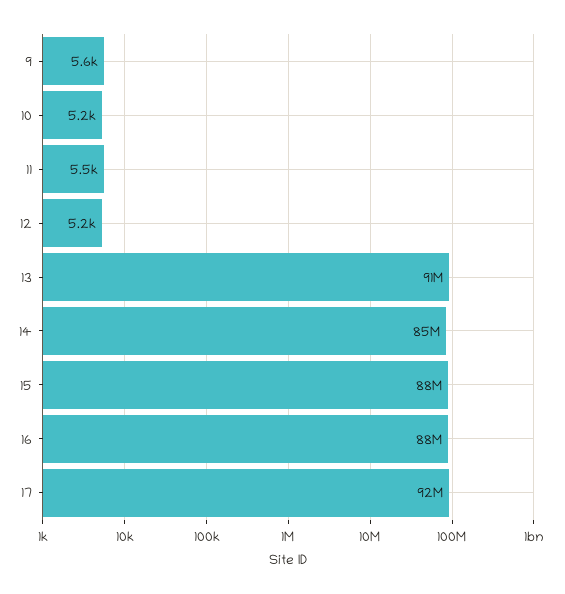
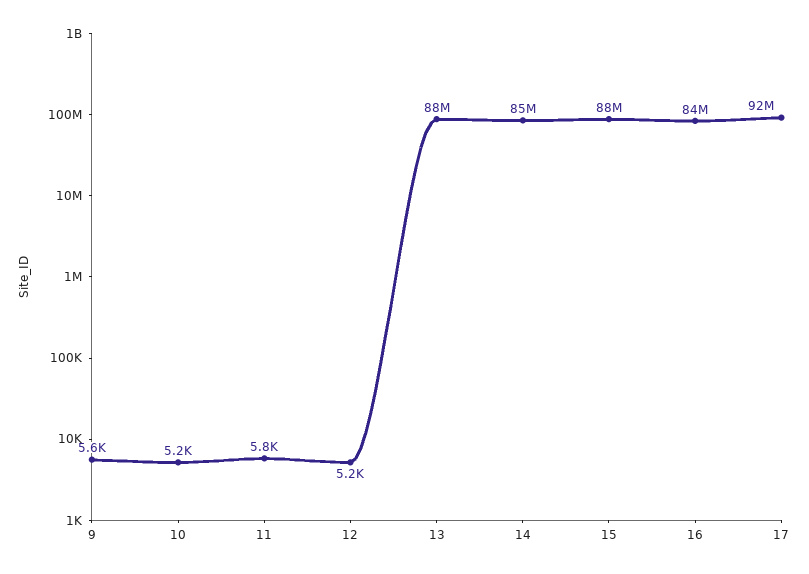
11: 5500 -> 5800
13: 91000000 -> 88000000
16: 88000000 -> 84000000

